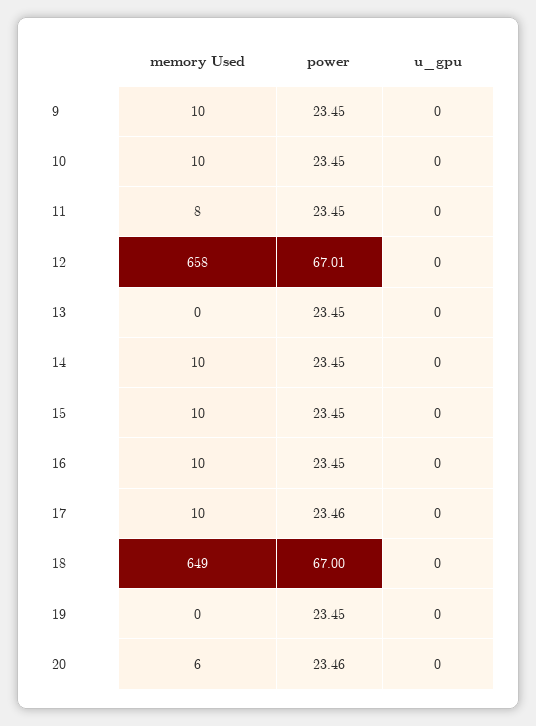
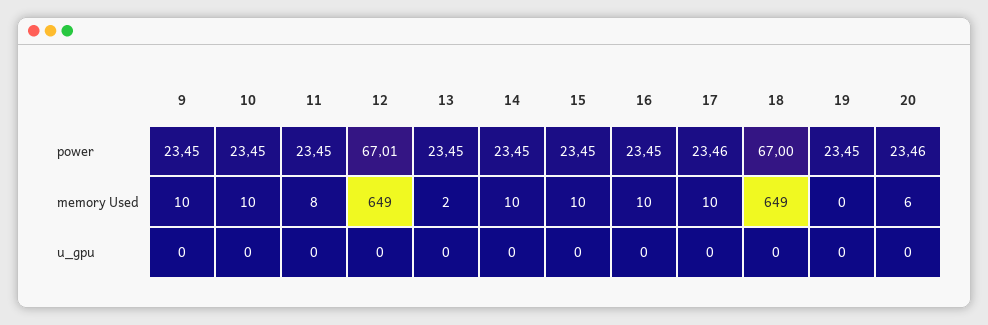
memory Used, 12: 658 -> 649
memory Used, 13: 0 -> 2

